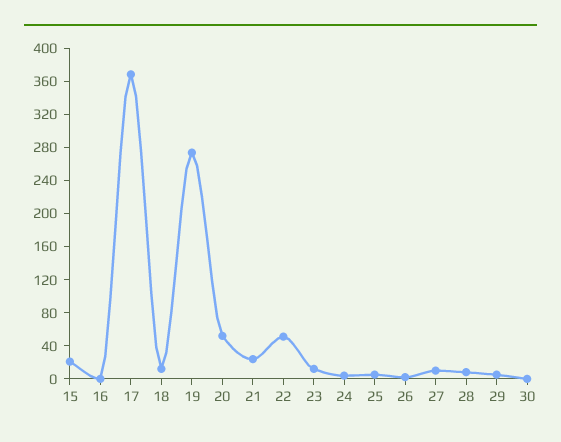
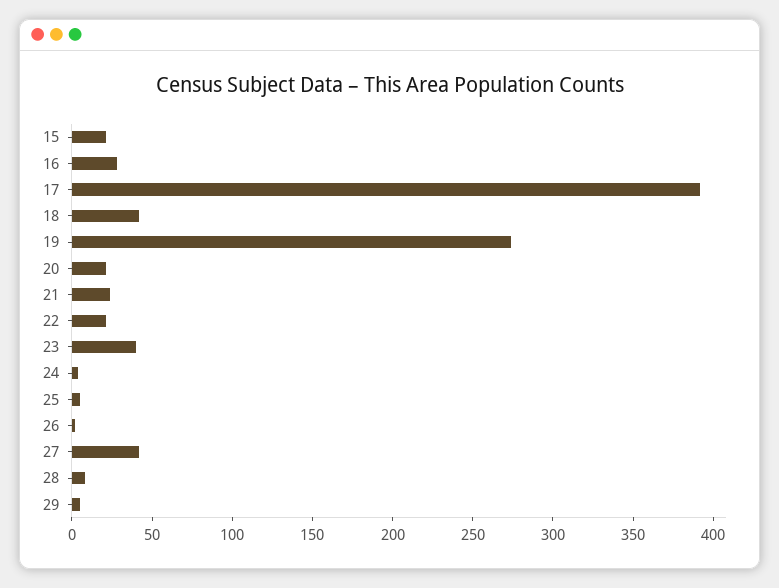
16: 0 -> 30
17: 370 -> 390
18: 10 -> 40
20: 50 -> 20
22: 50 -> 20
23: 10 -> 40
27: 10 -> 40
30: 0 -> none

